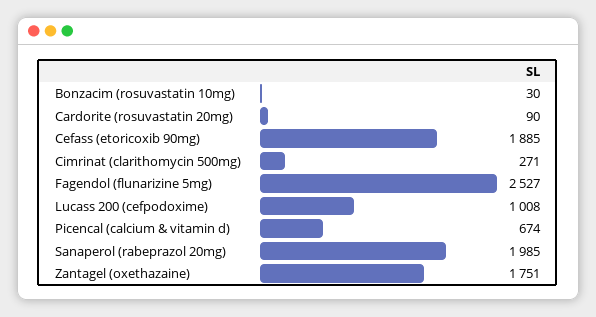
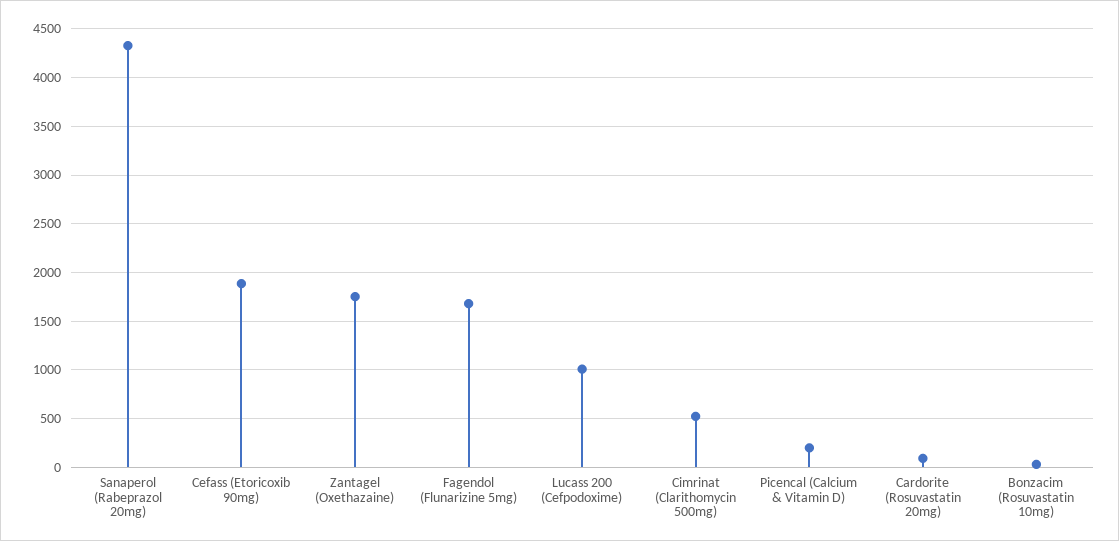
Cimrinat (clarithomycin 500mg): 271 -> 500
Fagendol (flunarizine 5mg): 2527 -> 1700
Picencal (calcium & vitamin d): 674 -> 200
Sanaperol (rabeprazol 20mg): 1985 -> 4300

